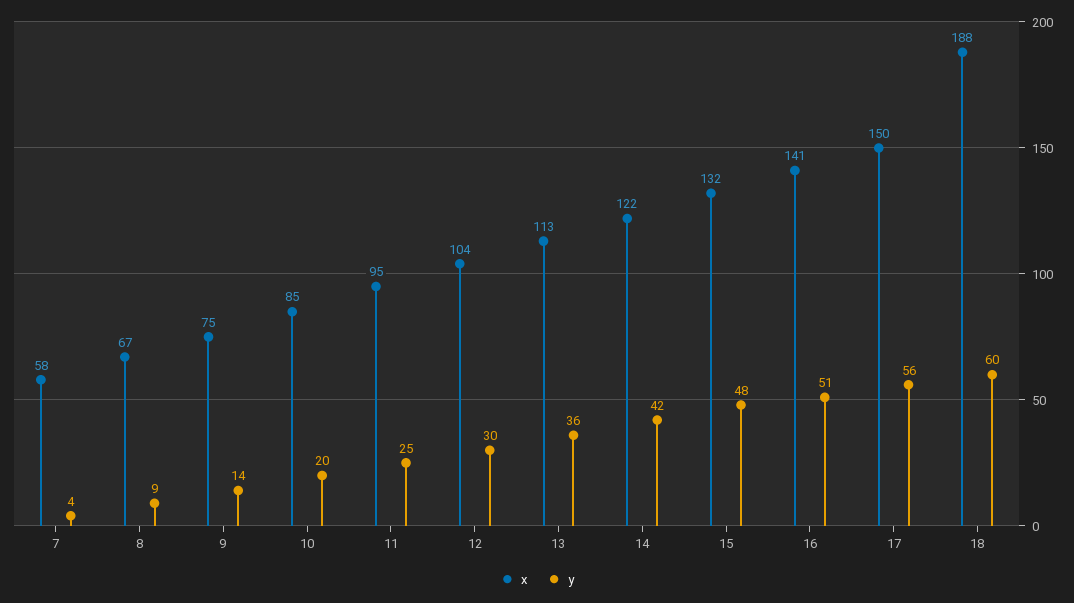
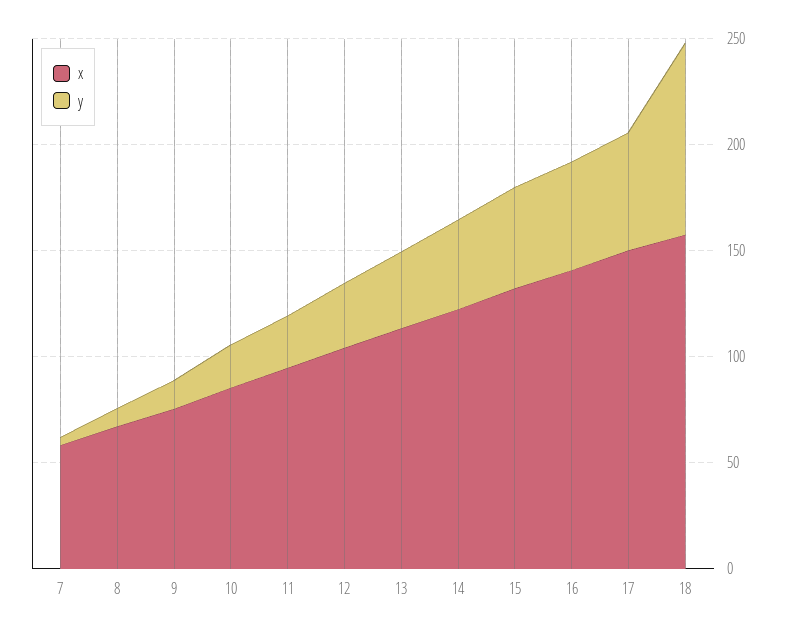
x, 18: 188 -> 160
y, 18: 60 -> 90

